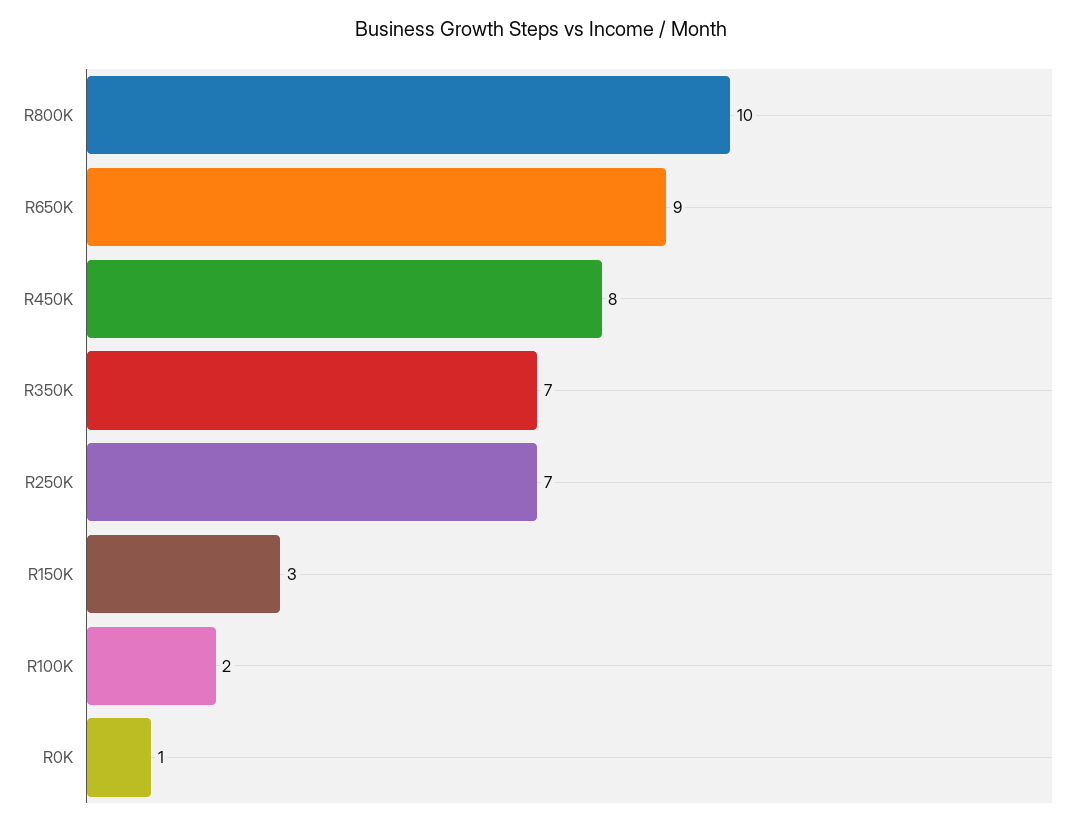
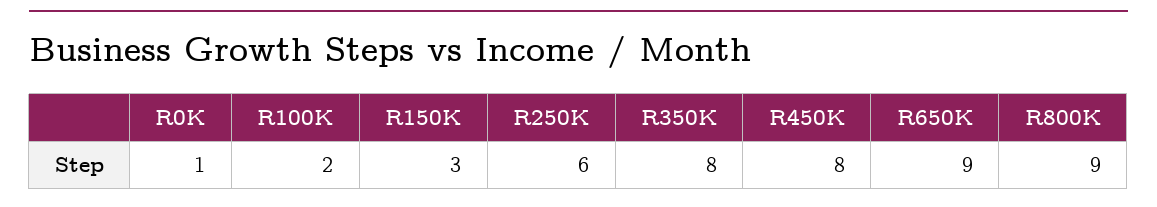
R800K: 10 -> 9
R350K: 7 -> 8
R250K: 7 -> 6

